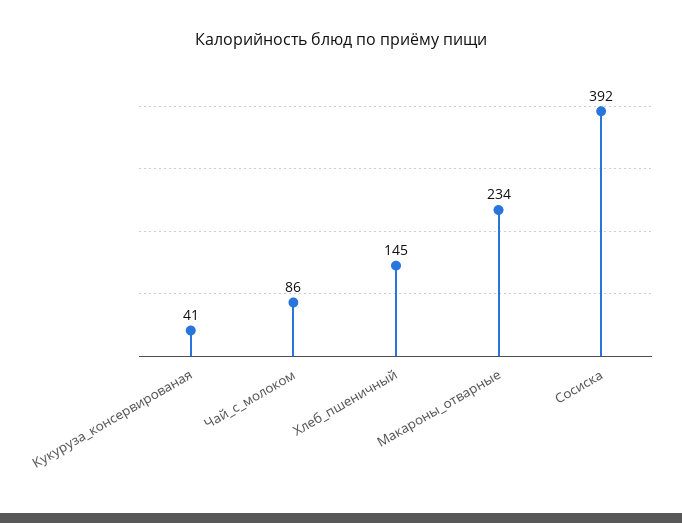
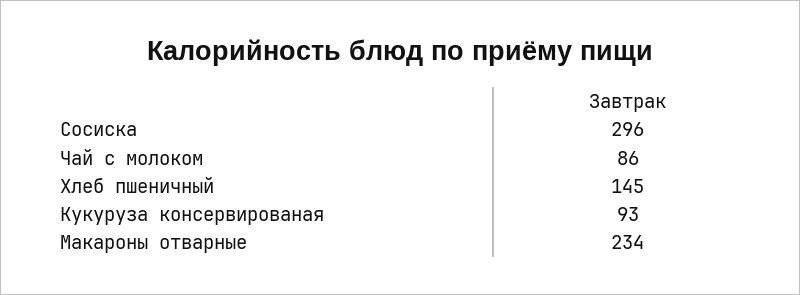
Кукуруза_консервированая: 41 -> 93
Сосиска: 392 -> 296

